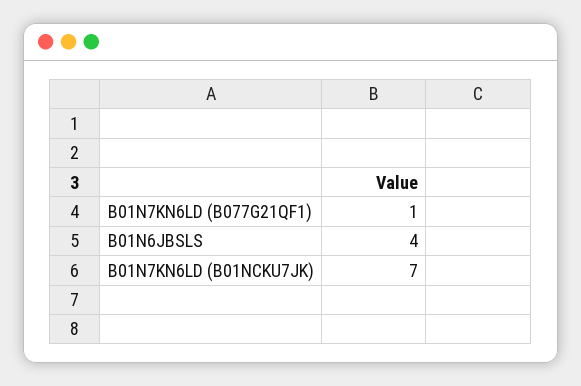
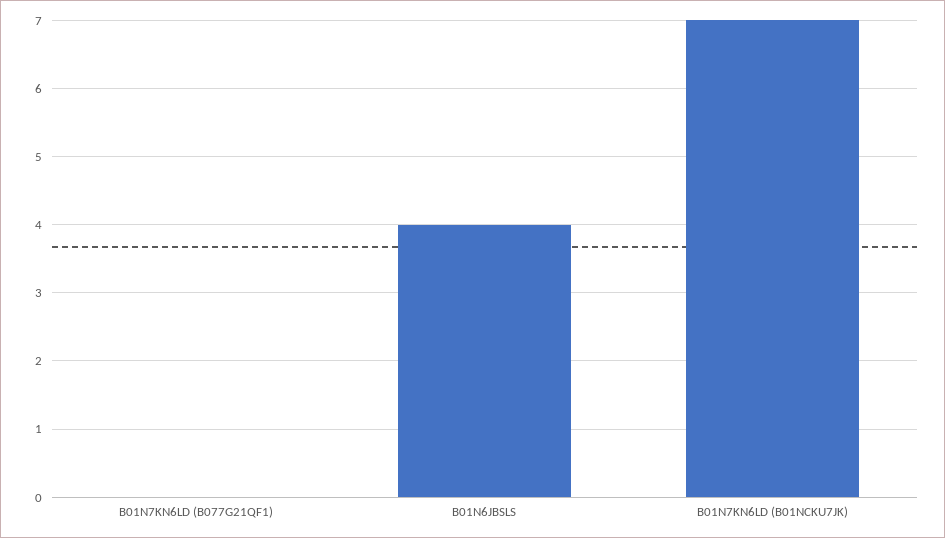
B01N7KN6LD (B077G21QF1): 1 -> 0

